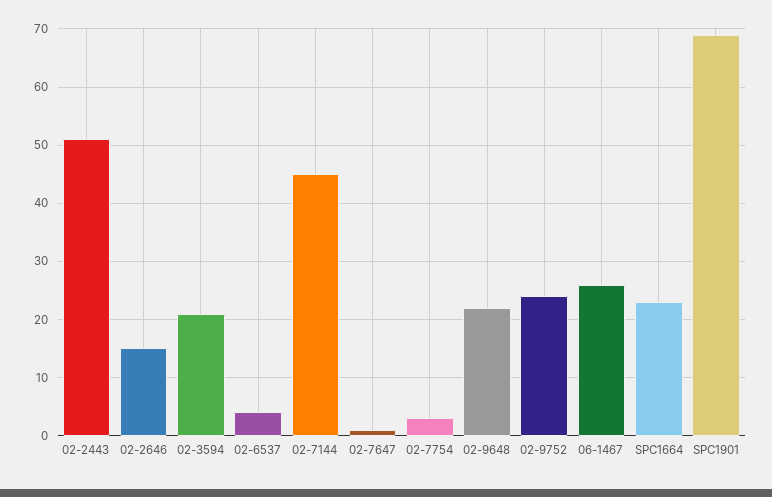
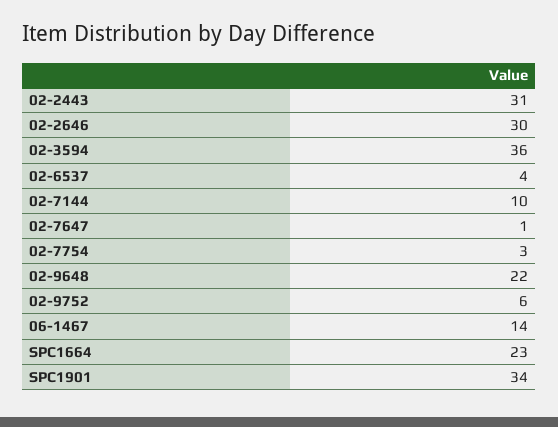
02-2443: 50 -> 31
02-2646: 15 -> 30
02-3594: 20 -> 36
02-7144: 45 -> 10
02-9752: 25 -> 6
06-1467: 25 -> 14
SPC1901: 70 -> 34

